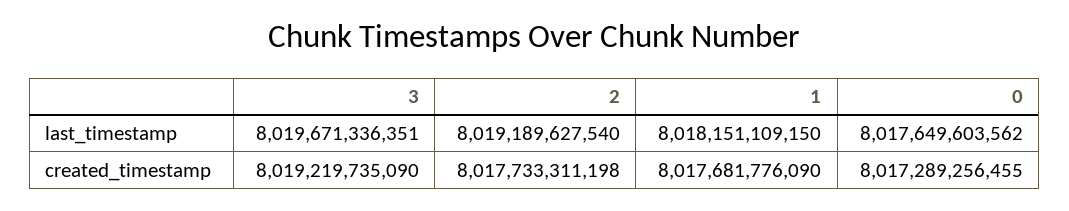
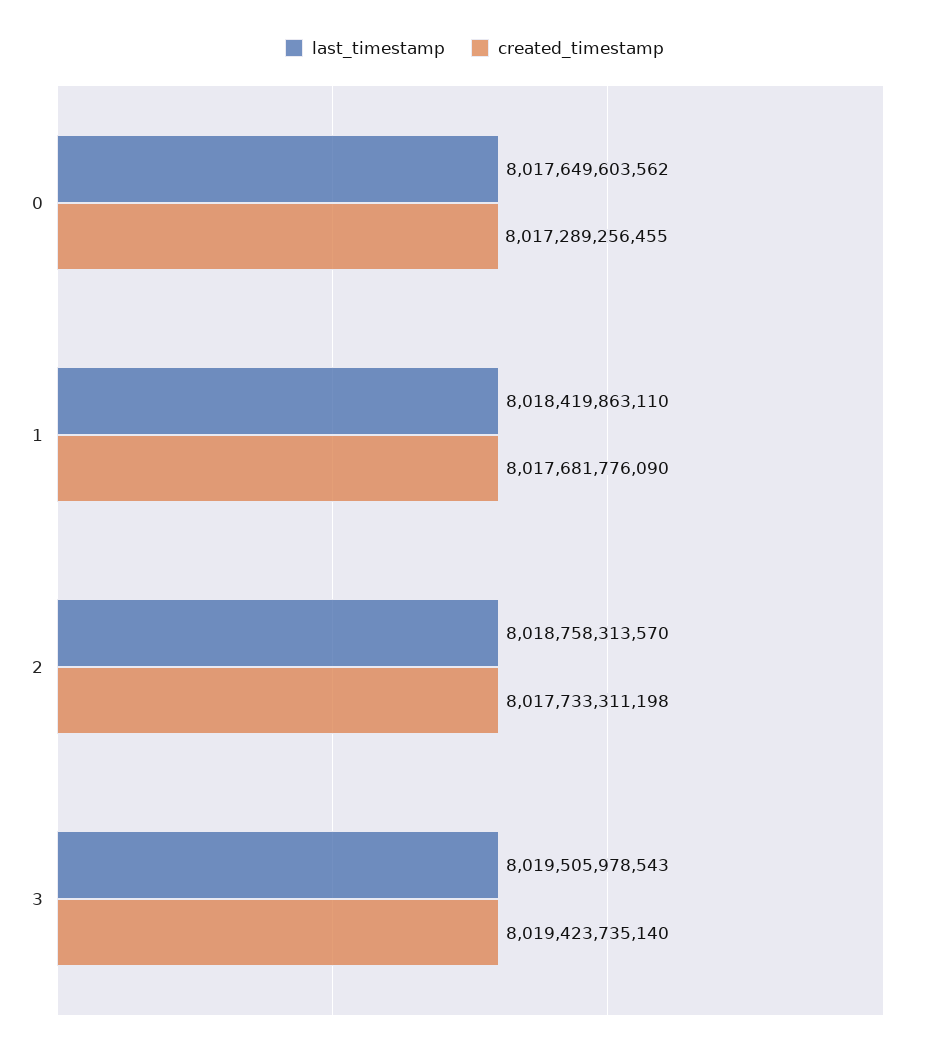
last_timestamp, 3: 8019671336351 -> 8019505978543
last_timestamp, 2: 8019189627540 -> 8018758313570
last_timestamp, 1: 8018151109150 -> 8018419863110
created_timestamp, 3: 8019219735090 -> 8019423735140

